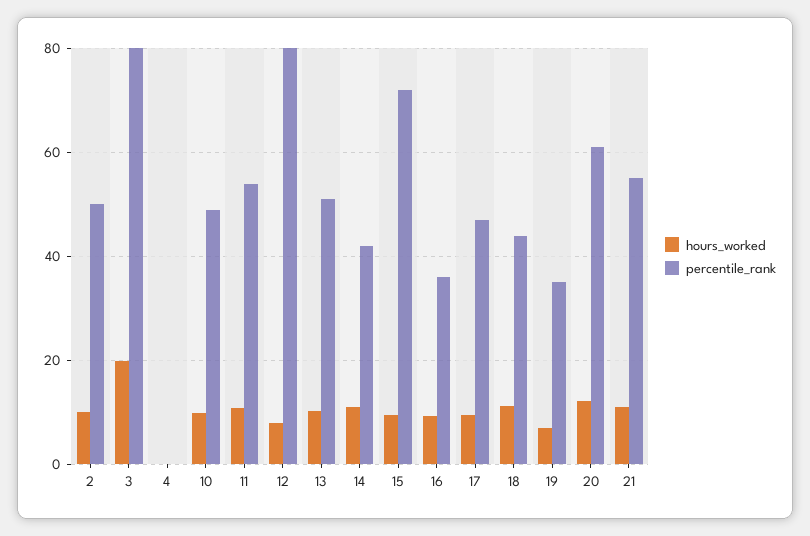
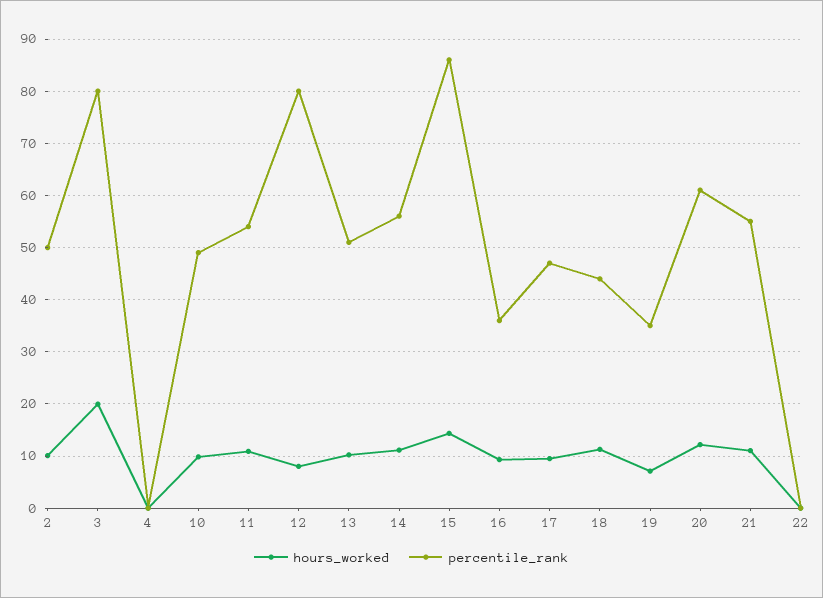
percentile_rank, 14: 42 -> 56
hours_worked, 15: 10 -> 14
percentile_rank, 15: 72 -> 86
hours_worked, 22: none -> 0
percentile_rank, 22: none -> 0

